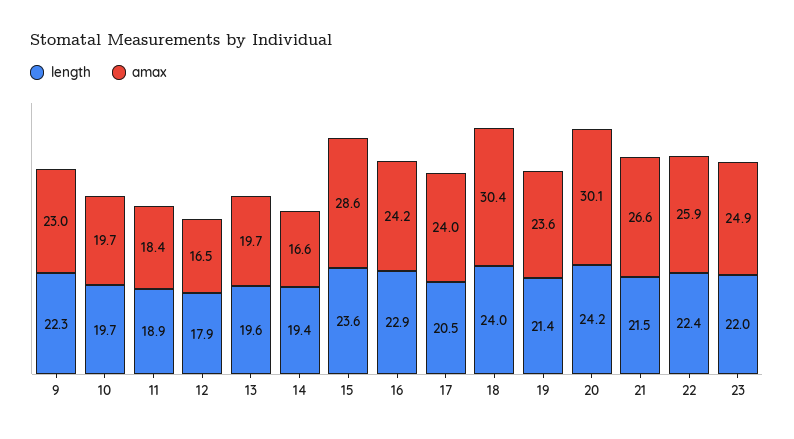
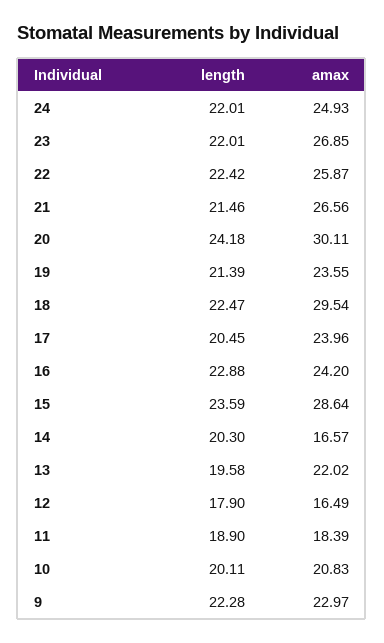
length, 10: 19.7 -> 20.11
amax, 10: 19.7 -> 20.83
amax, 13: 19.7 -> 22.02
length, 14: 19.4 -> 20.3
length, 18: 24 -> 22.47
amax, 18: 30.4 -> 29.54
amax, 23: 24.9 -> 26.85
length, 24: none -> 22.01
amax, 24: none -> 24.93

